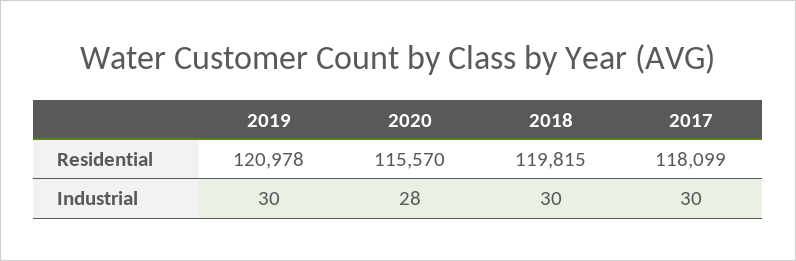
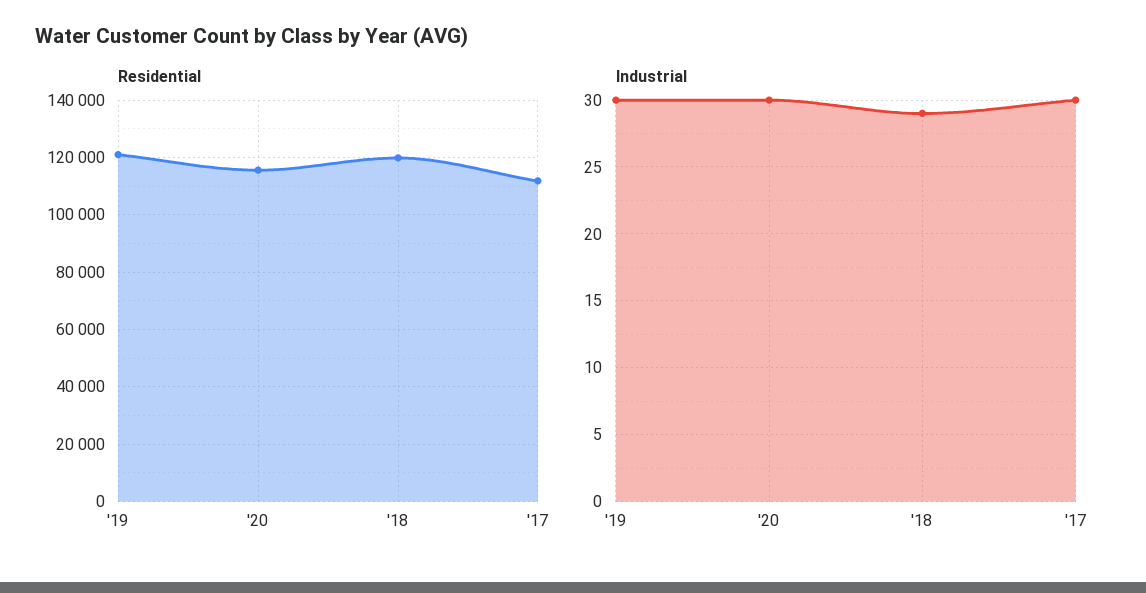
Residential, 2017: 118099 -> 112500
Industrial, 2020: 28 -> 30
Industrial, 2018: 30 -> 29

